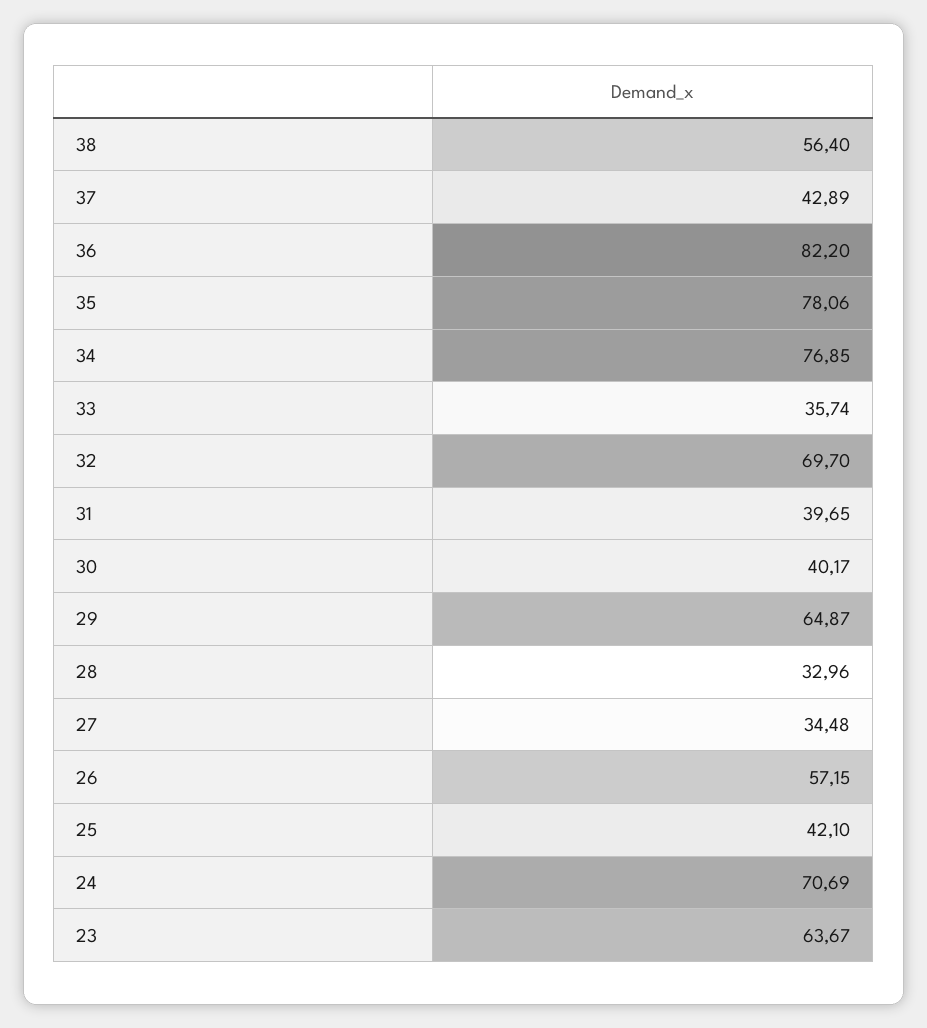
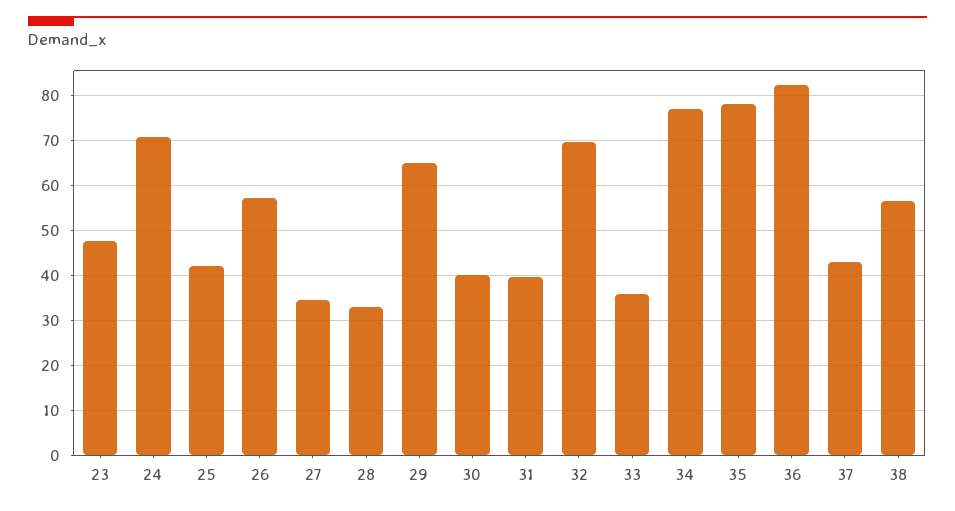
23: 63.67 -> 48

